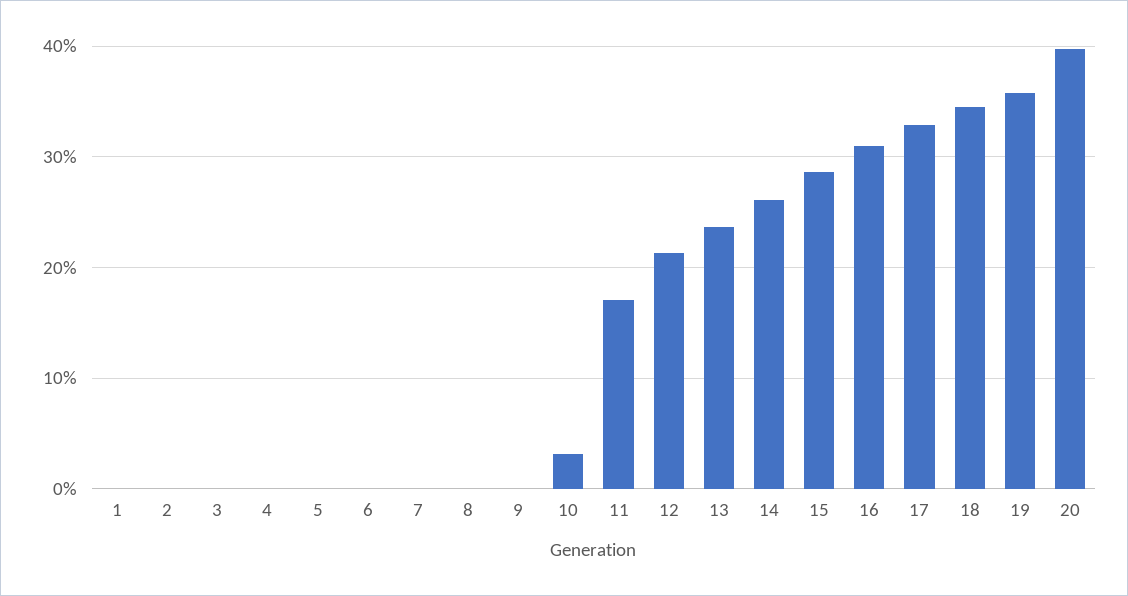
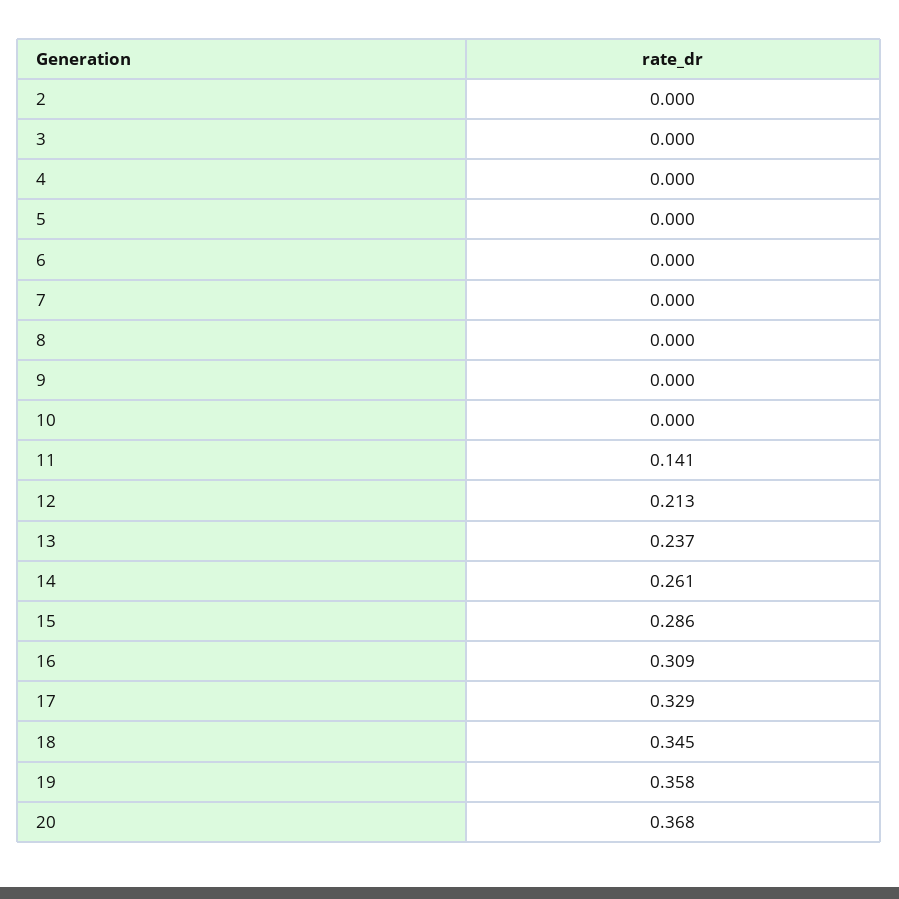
1: 0 -> none
10: 0.03 -> 0
11: 0.17 -> 0.141
20: 0.4 -> 0.368

